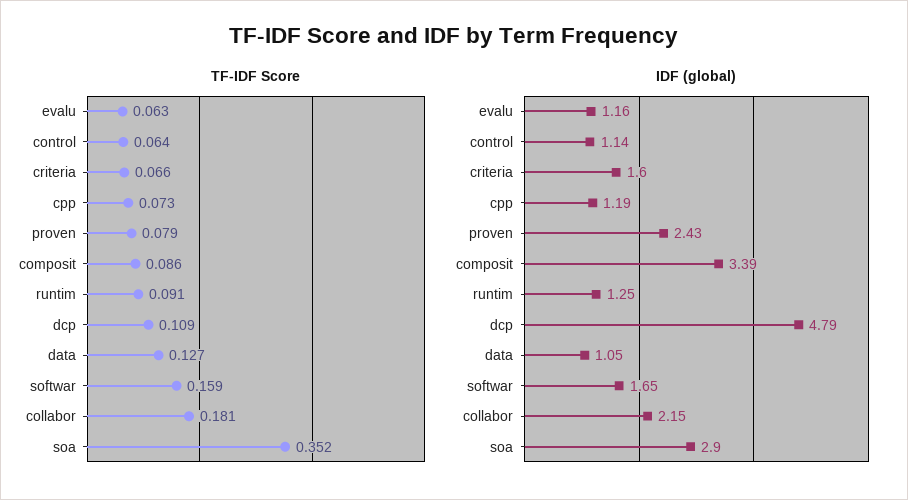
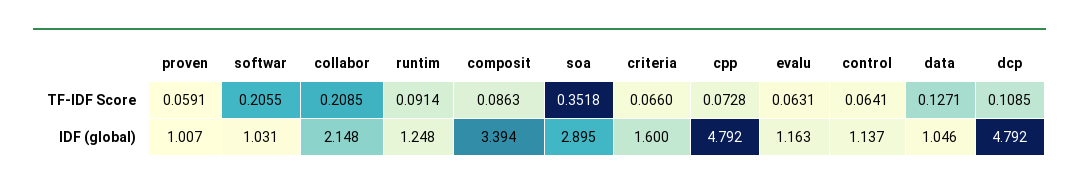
TF-IDF Score, proven: 0.079 -> 0.0591
TF-IDF Score, softwar: 0.159 -> 0.2055
TF-IDF Score, collabor: 0.181 -> 0.2085
IDF (global), cpp: 1.19 -> 4.792
IDF (global), proven: 2.43 -> 1.007
IDF (global), softwar: 1.65 -> 1.031

